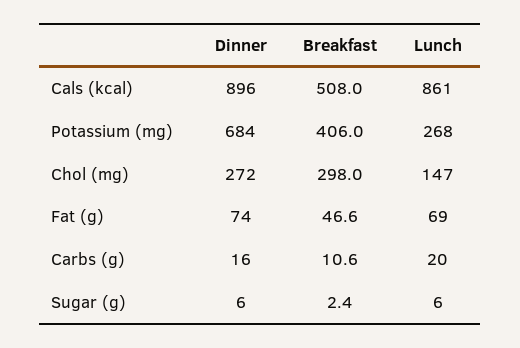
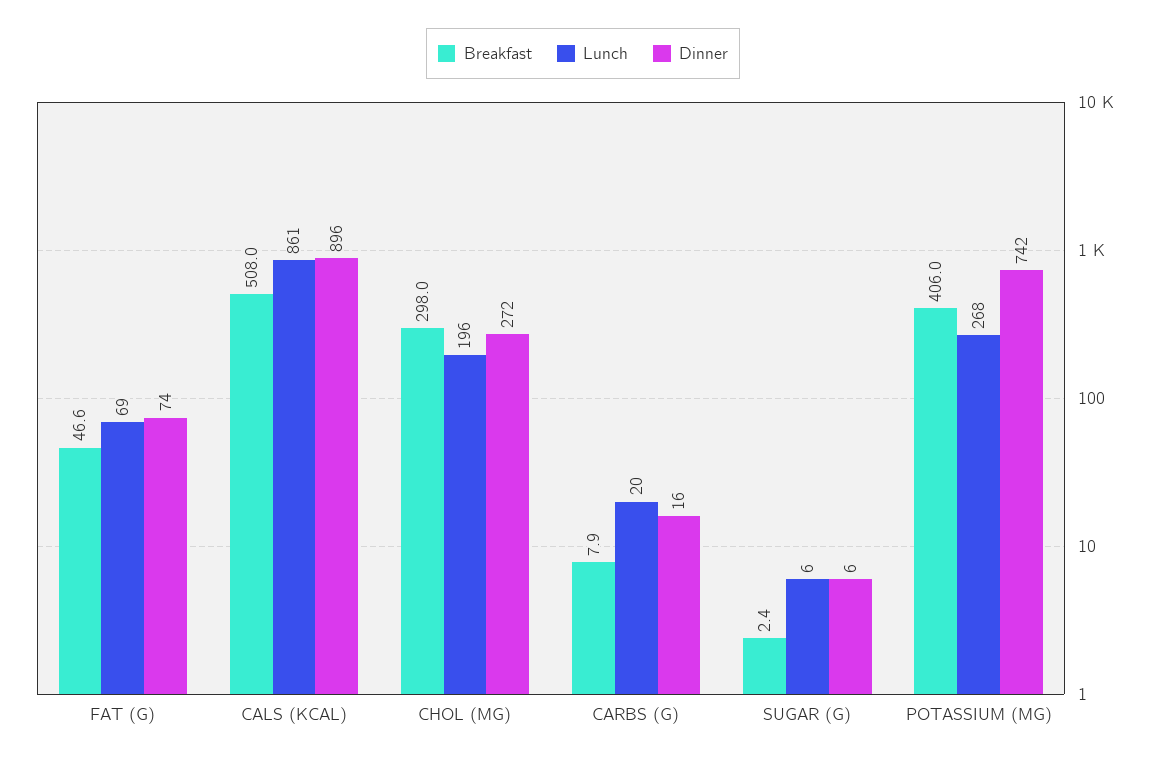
Dinner, Potassium (mg): 684 -> 742
Lunch, Chol (mg): 147 -> 196
Breakfast, Carbs (g): 10.6 -> 7.9

